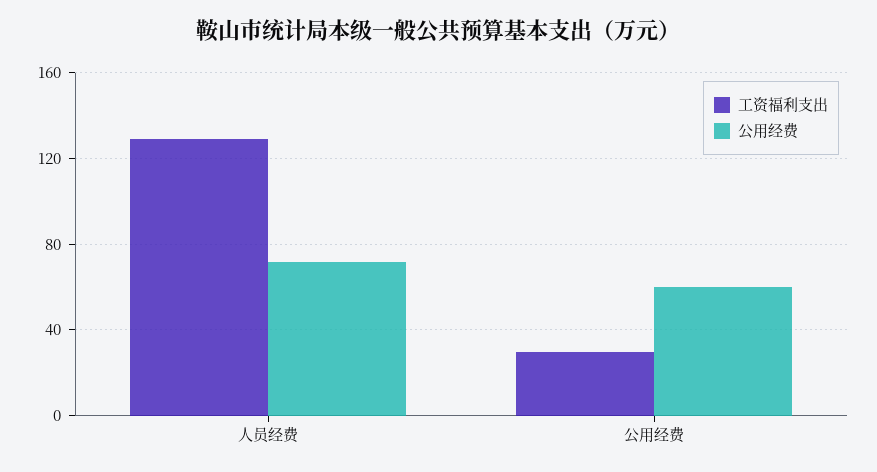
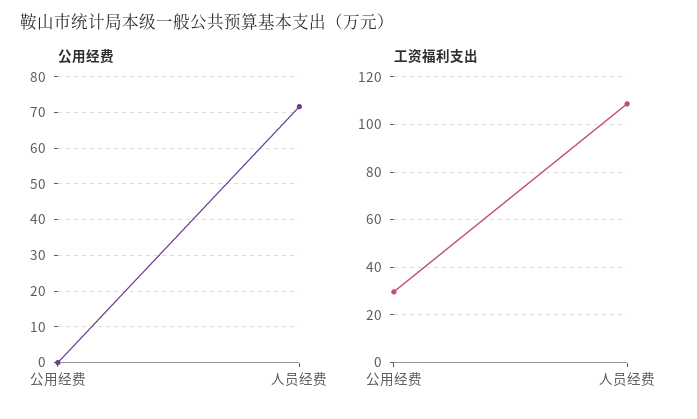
工资福利支出, 人员经费: 130 -> 110
公用经费, 公用经费: 60 -> 0

